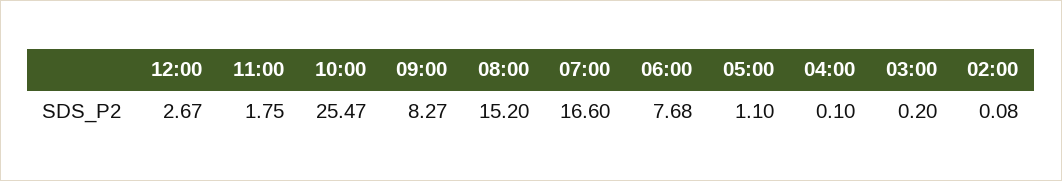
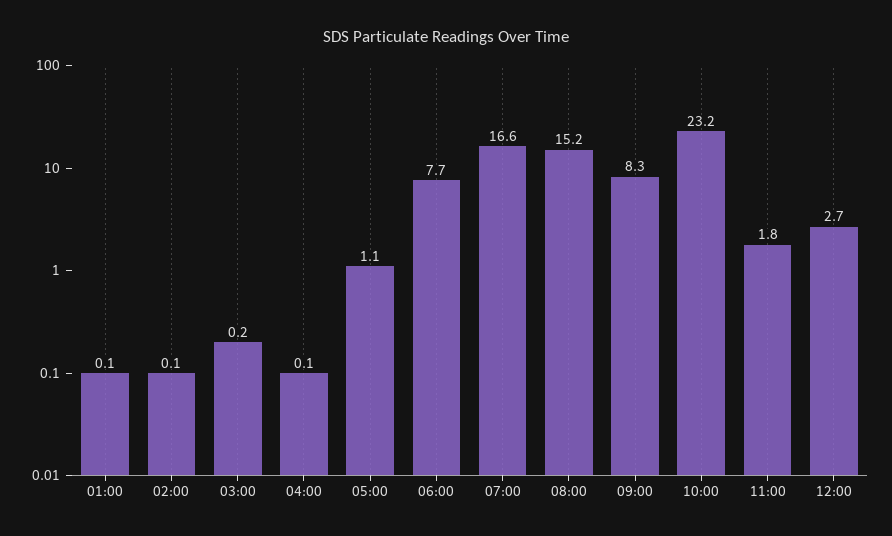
10:00: 25.47 -> 23.2
01:00: none -> 0.1

